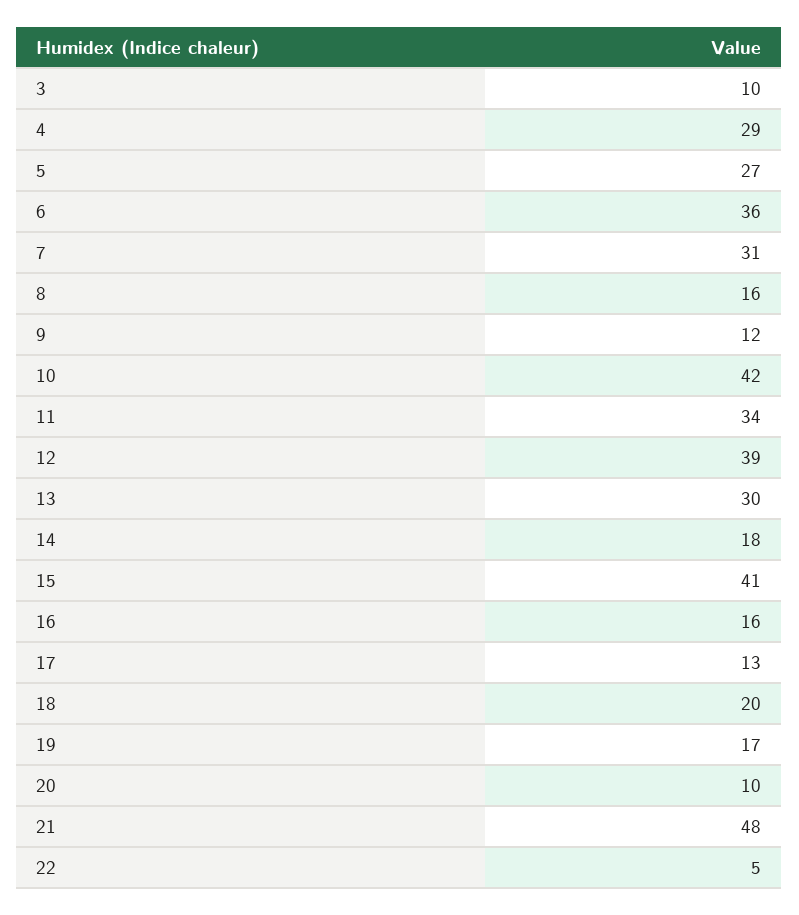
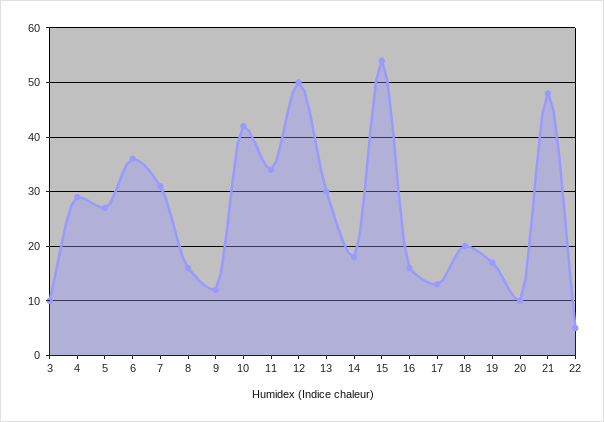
12: 39 -> 50
15: 41 -> 55

